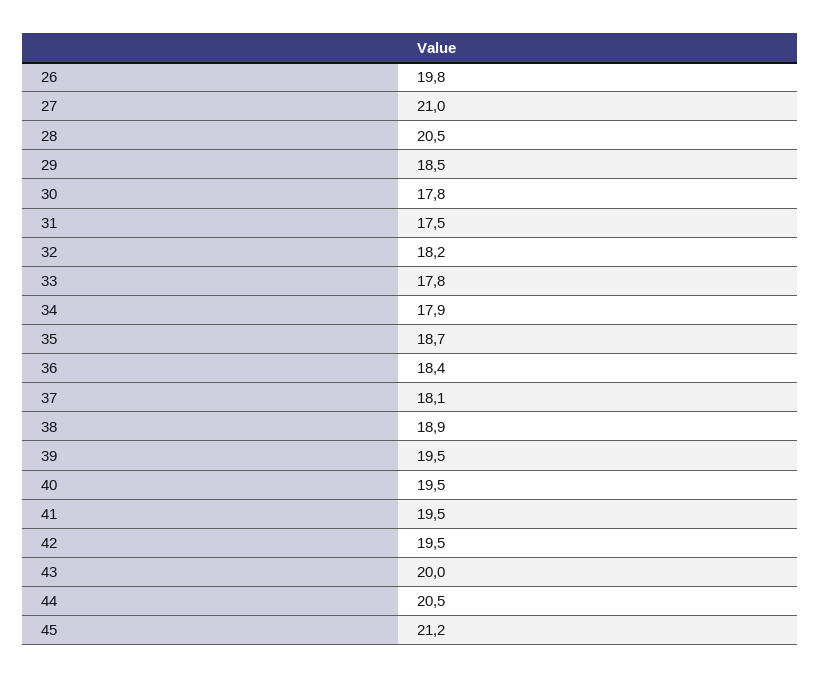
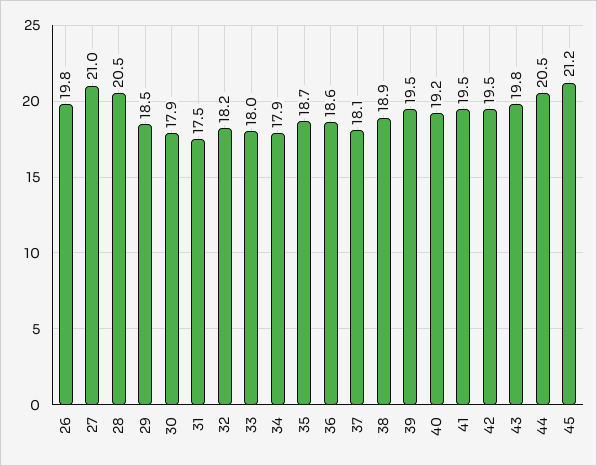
30: 17.8 -> 17.9
33: 17.8 -> 18
36: 18.4 -> 18.6
40: 19.5 -> 19.2
43: 20 -> 19.8

